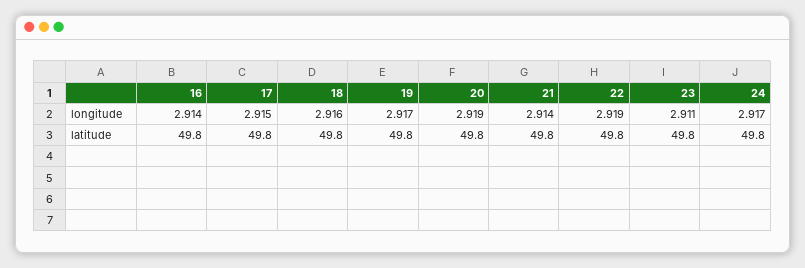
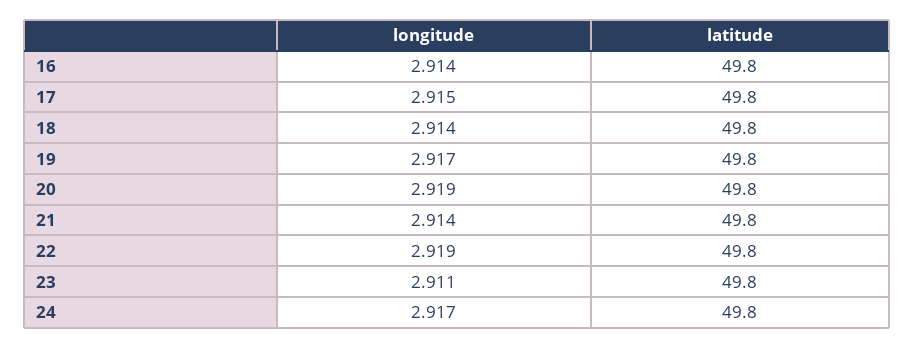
18, longitude: 2.916 -> 2.914

